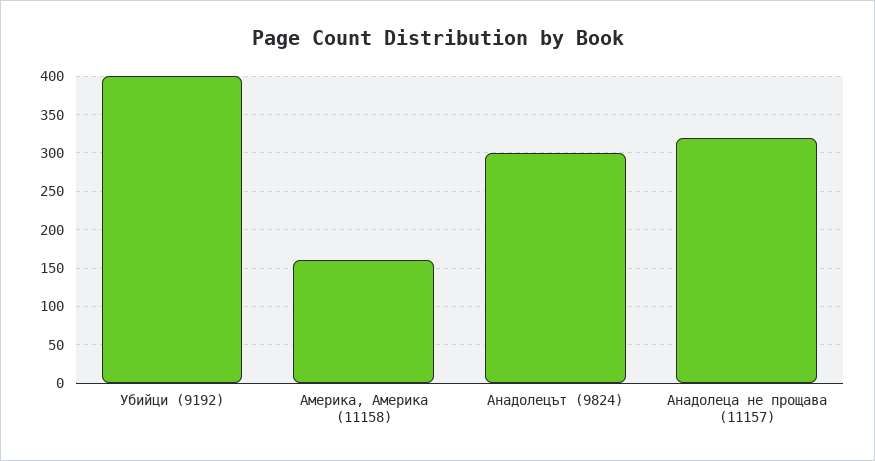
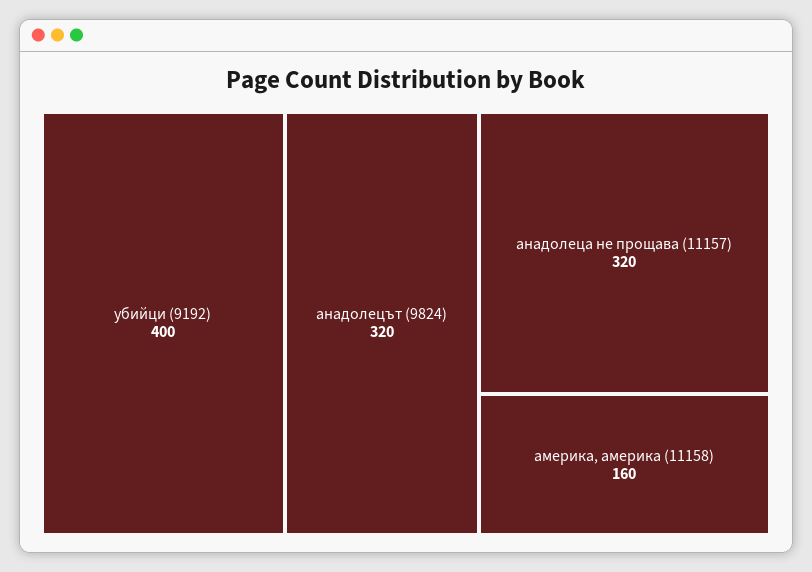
Анадолецът (9824): 300 -> 320

